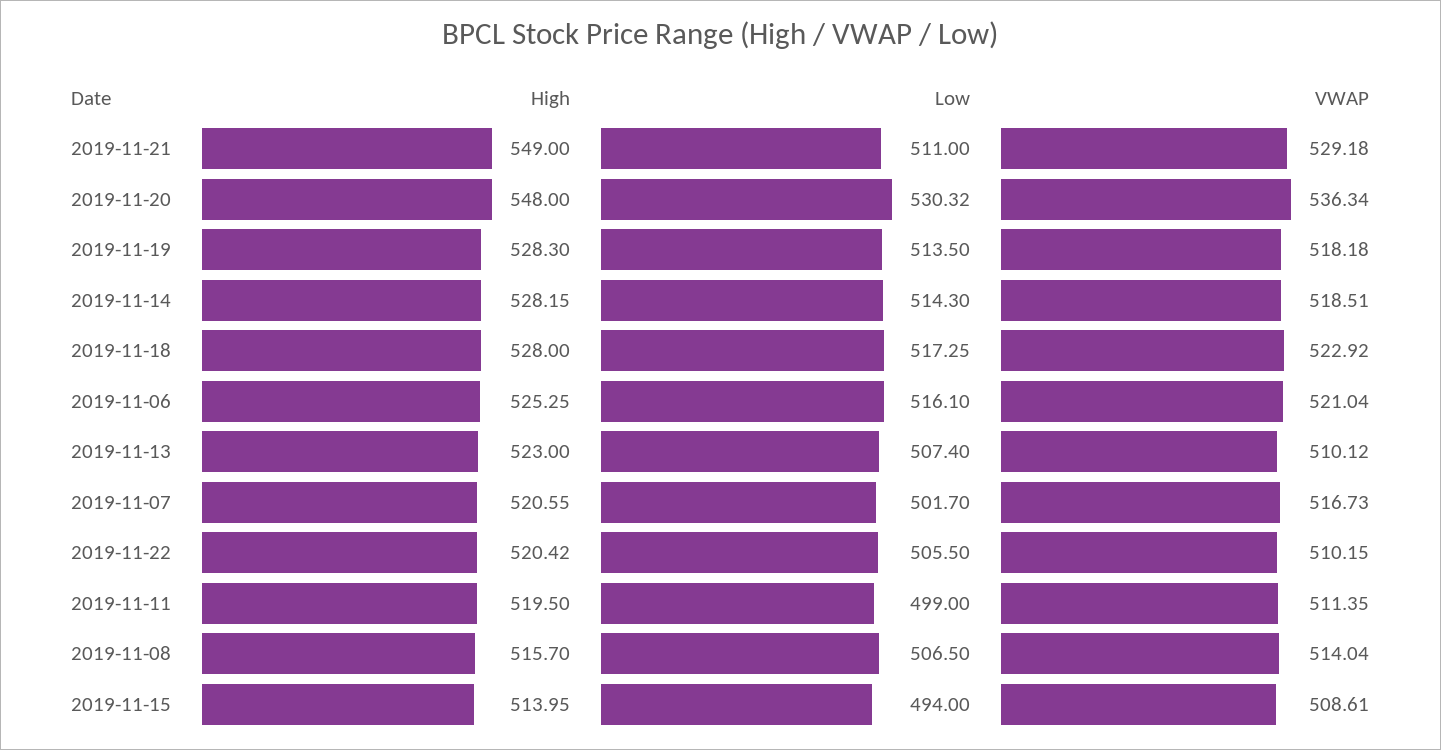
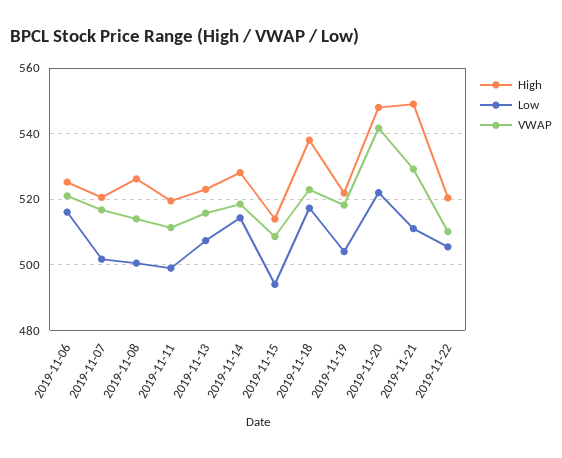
Low, 2019-11-20: 530.32 -> 522
VWAP, 2019-11-20: 536.34 -> 542
High, 2019-11-19: 528.3 -> 522
Low, 2019-11-19: 513.5 -> 504
High, 2019-11-18: 528 -> 538
VWAP, 2019-11-13: 510.12 -> 516
High, 2019-11-08: 515.7 -> 526
Low, 2019-11-08: 506.5 -> 500

